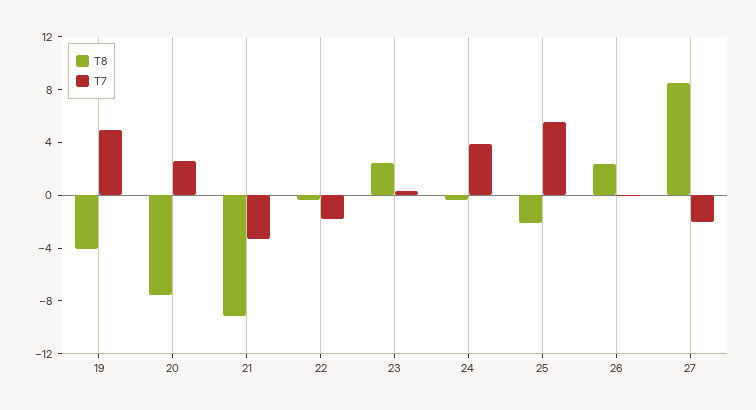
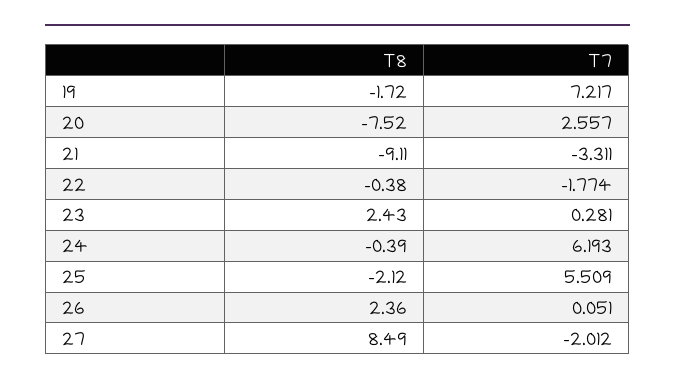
T8, 19: -4 -> -1.72
T7, 19: 5 -> 7.217
T7, 24: 4 -> 6.193

